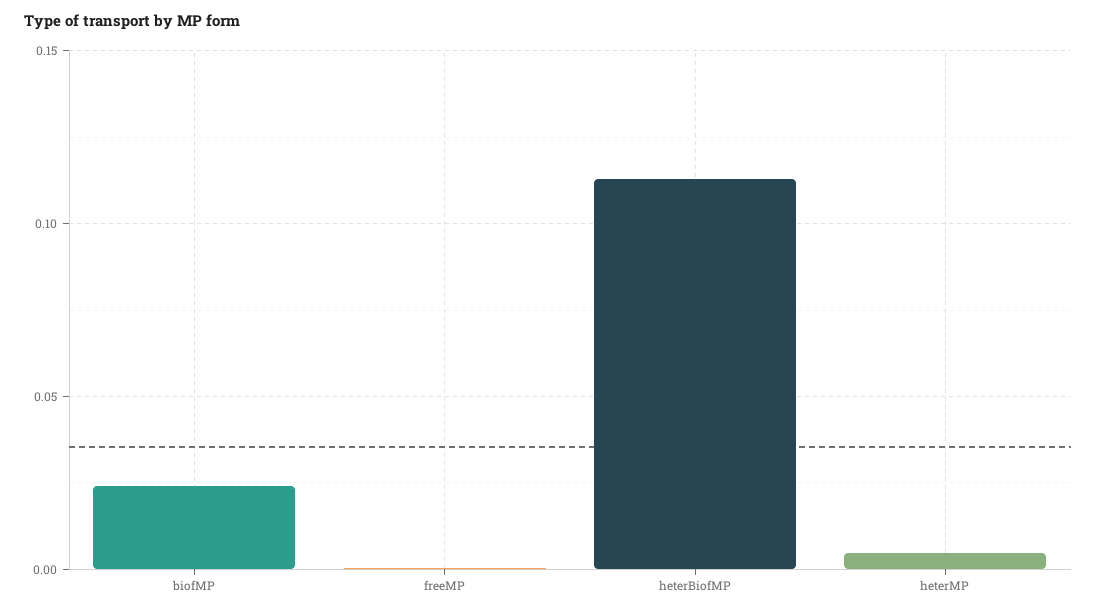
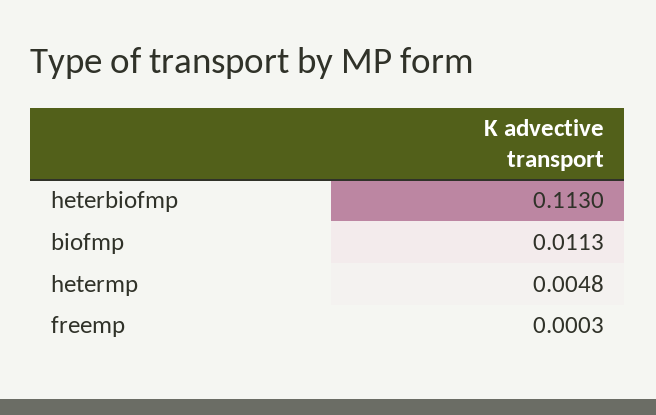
biofMP: 0.025 -> 0.0113

